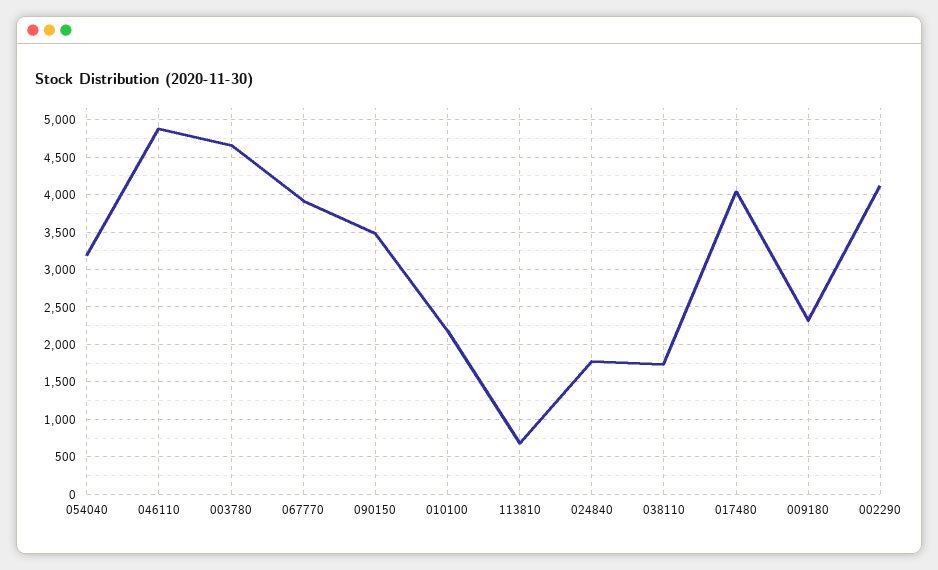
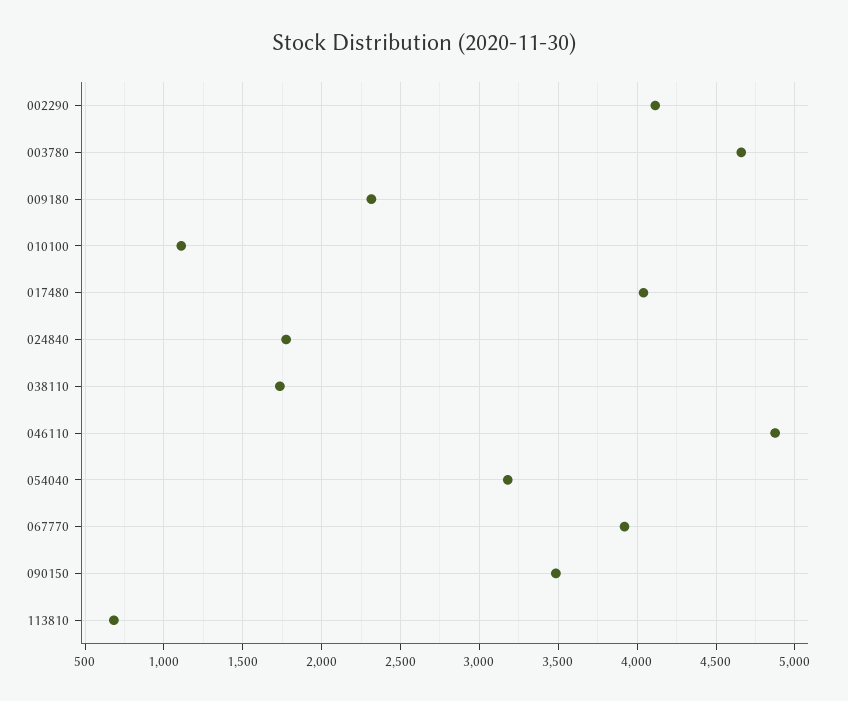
010100: 2200 -> 1100

